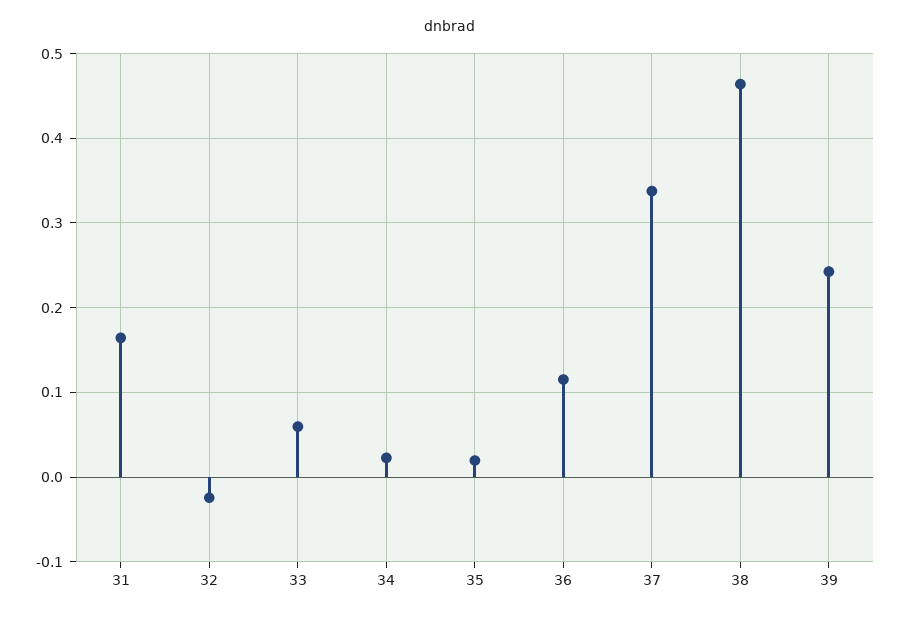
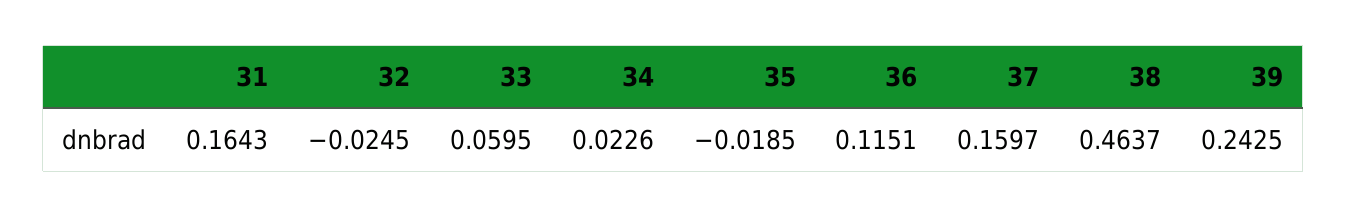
35: 0.02 -> -0.0185
37: 0.34 -> 0.1597

